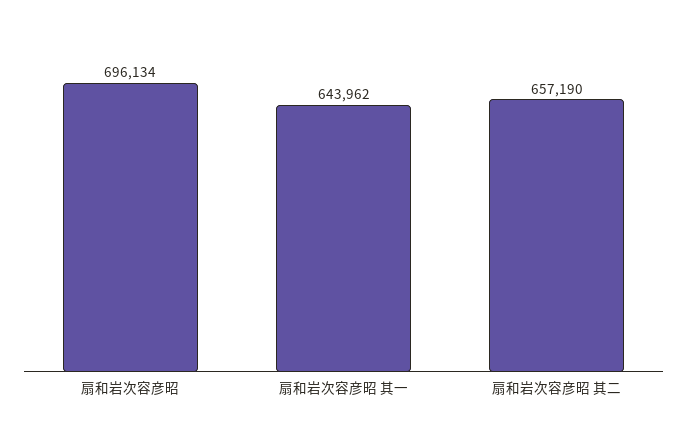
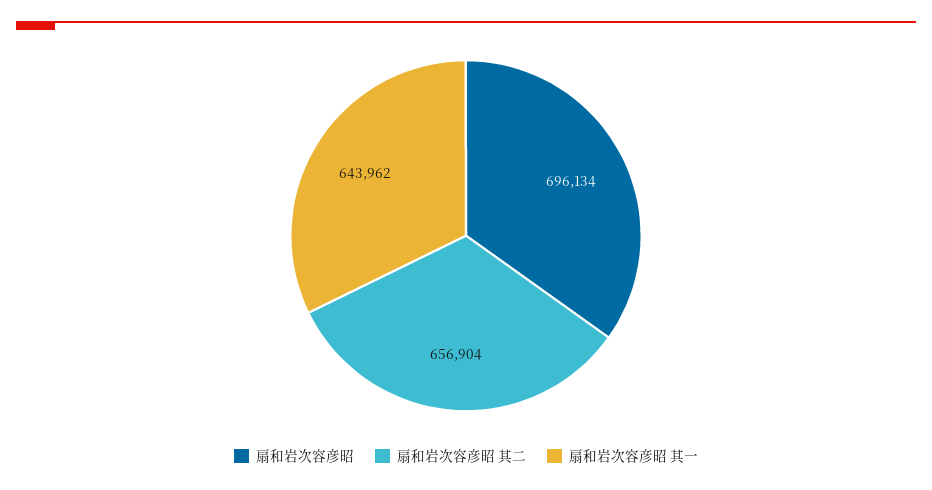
扇和岩次容彦昭 其二: 657190 -> 656904

